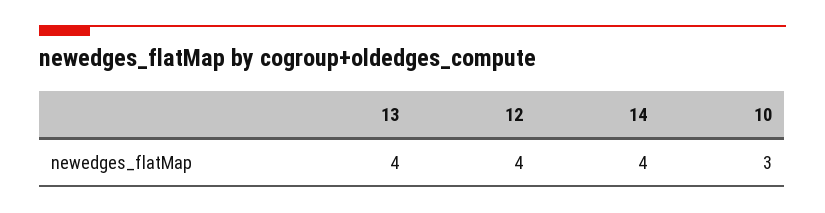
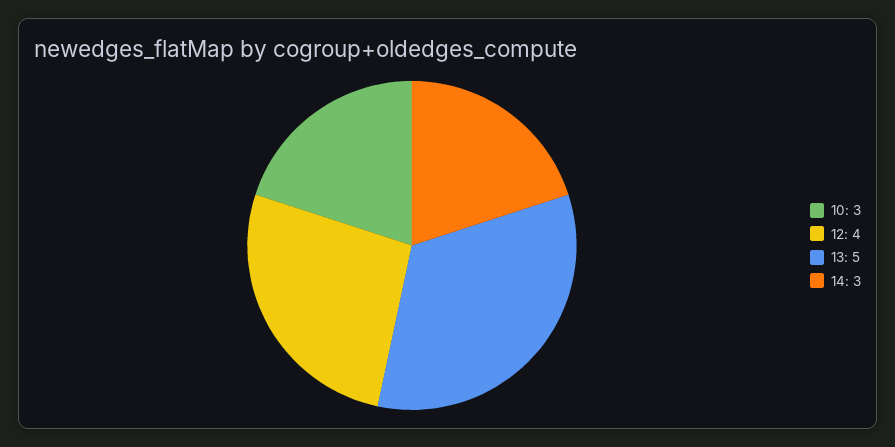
13: 4 -> 5
14: 4 -> 3

